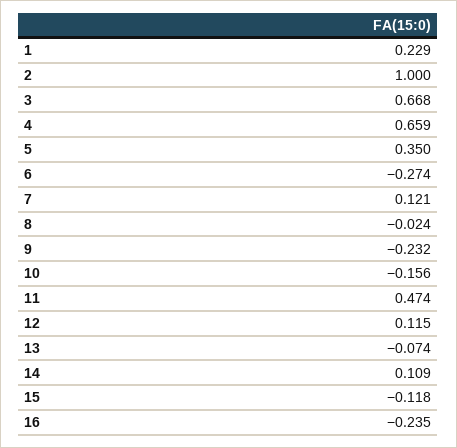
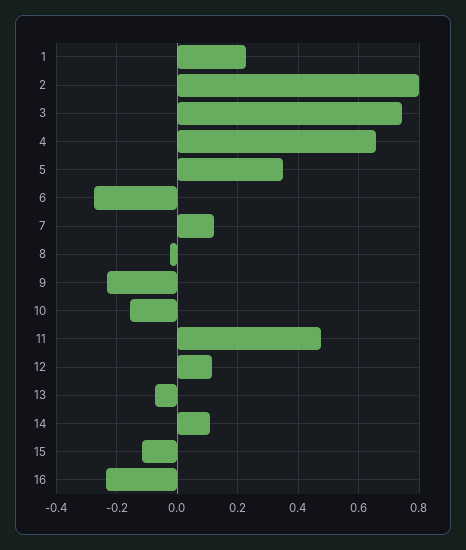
2: 1 -> 0.8
3: 0.668 -> 0.74

